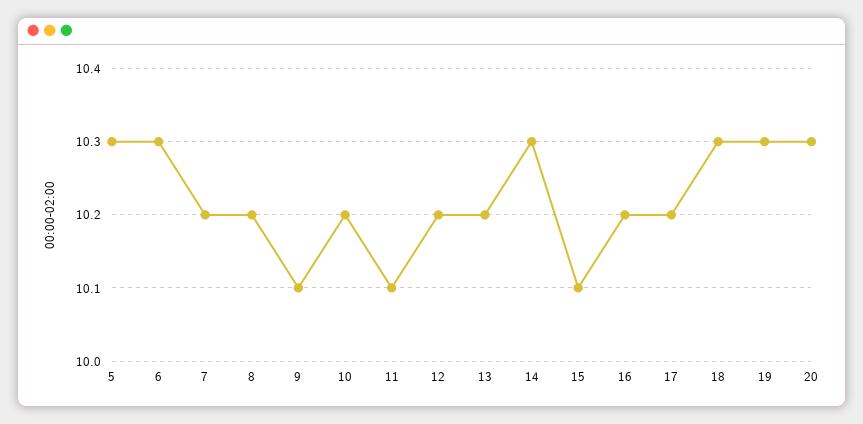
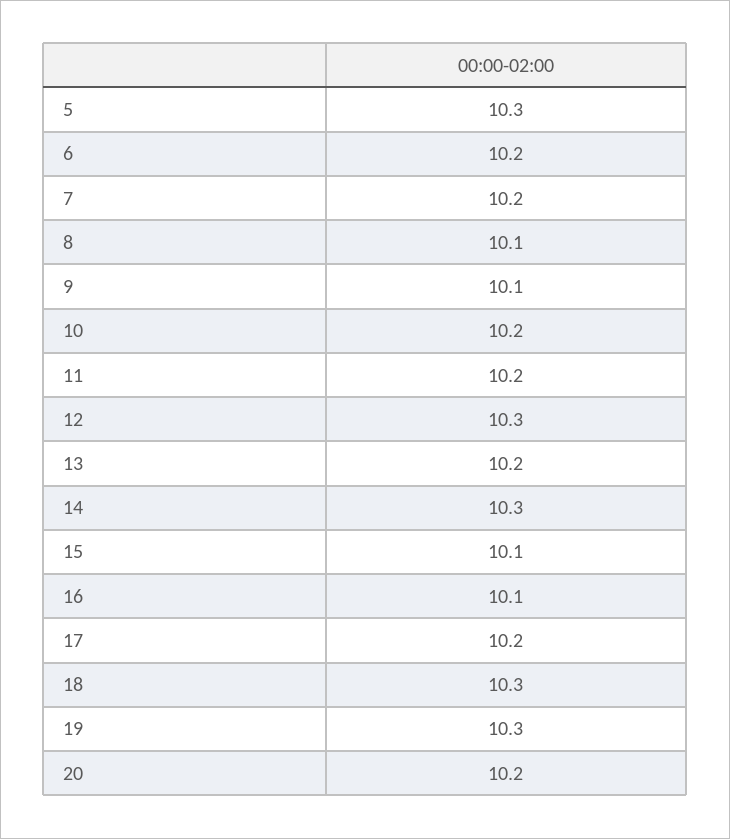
6: 10.3 -> 10.2
8: 10.2 -> 10.1
11: 10.1 -> 10.2
12: 10.2 -> 10.3
16: 10.2 -> 10.1
20: 10.3 -> 10.2

